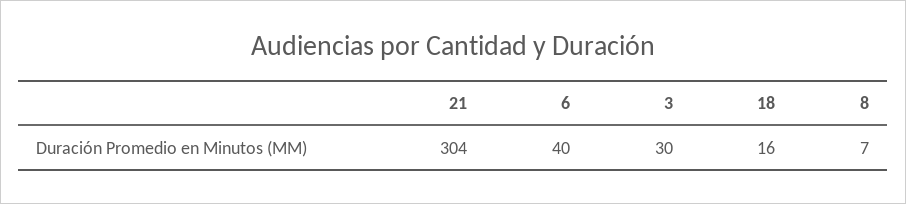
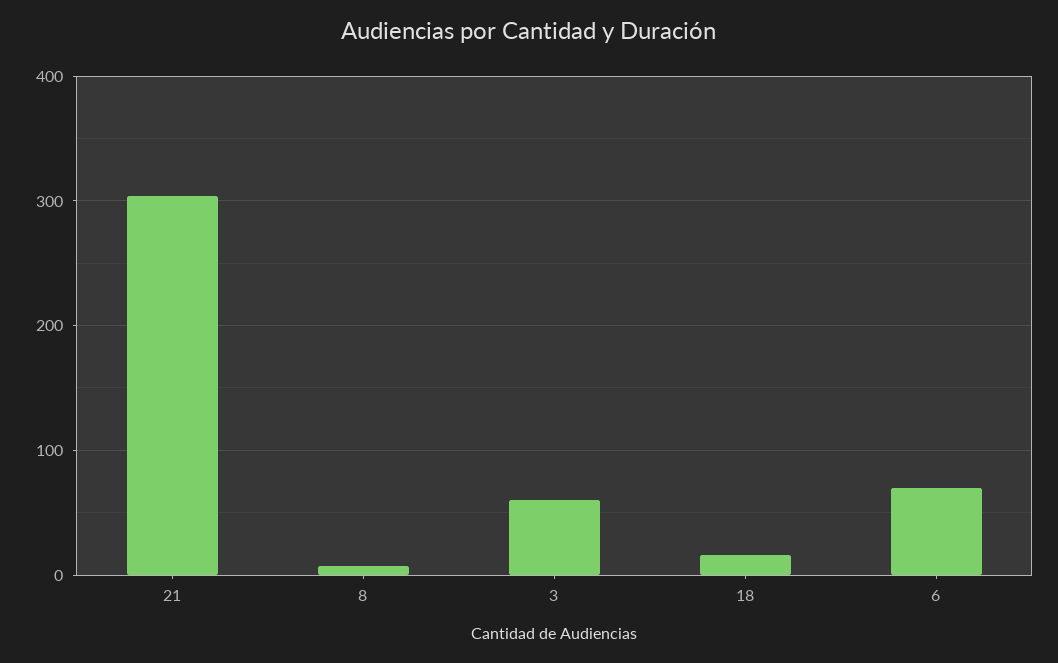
6: 40 -> 70
3: 30 -> 60

